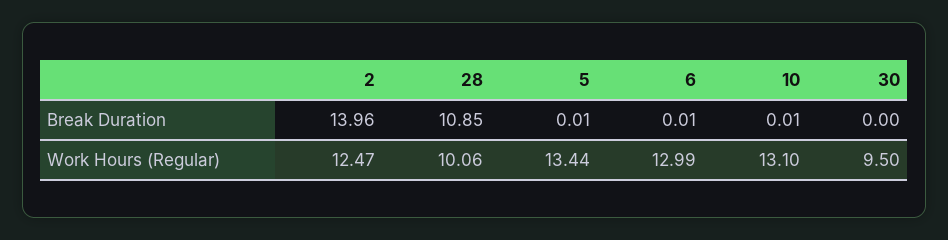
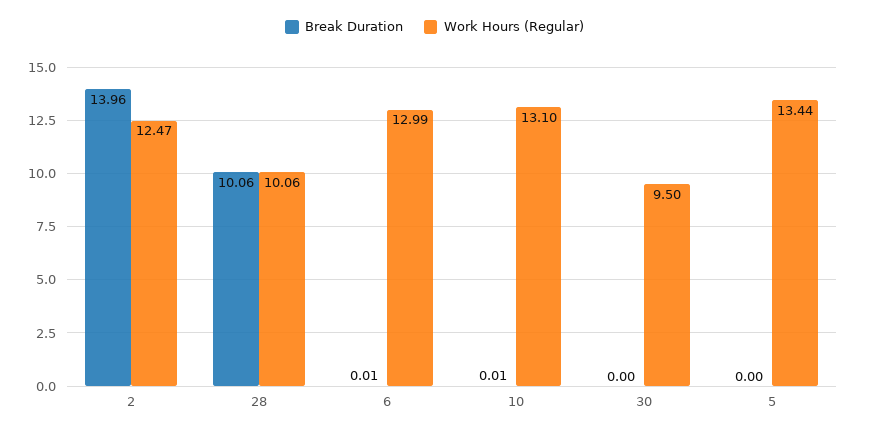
Break Duration, 28: 10.85 -> 10.06
Break Duration, 5: 0.01 -> 0

